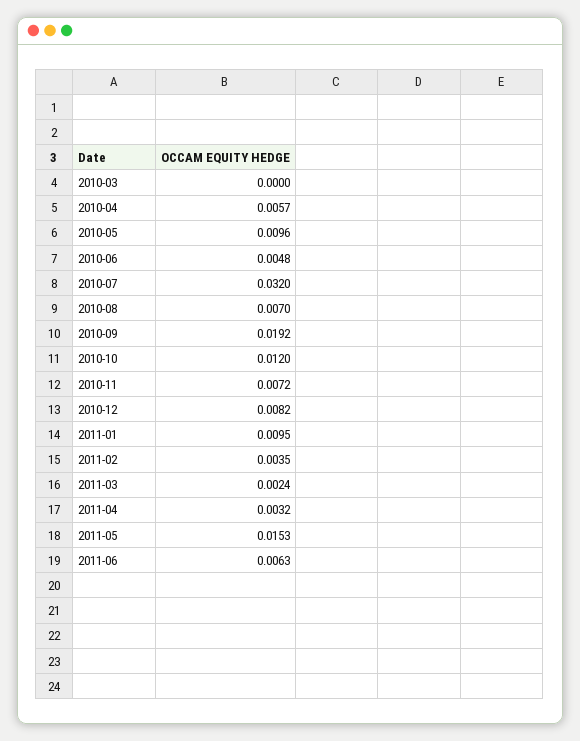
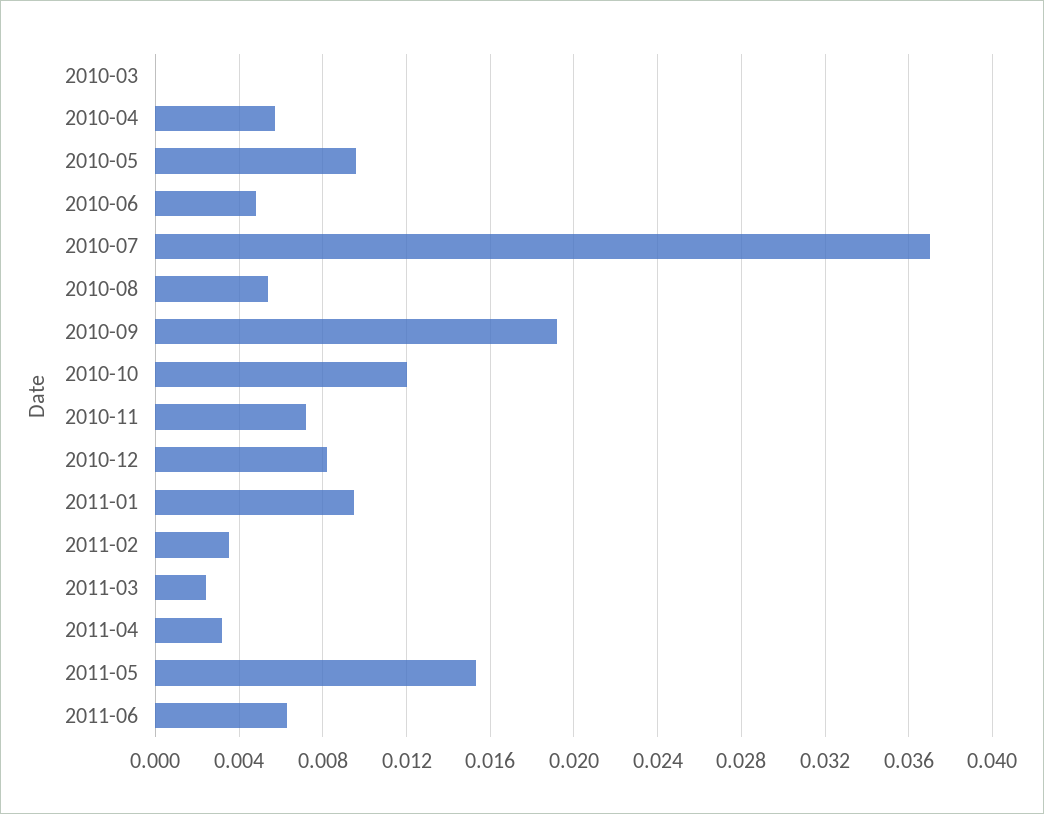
2010-07: 0.032 -> 0.037
2010-08: 0.007 -> 0.0055

